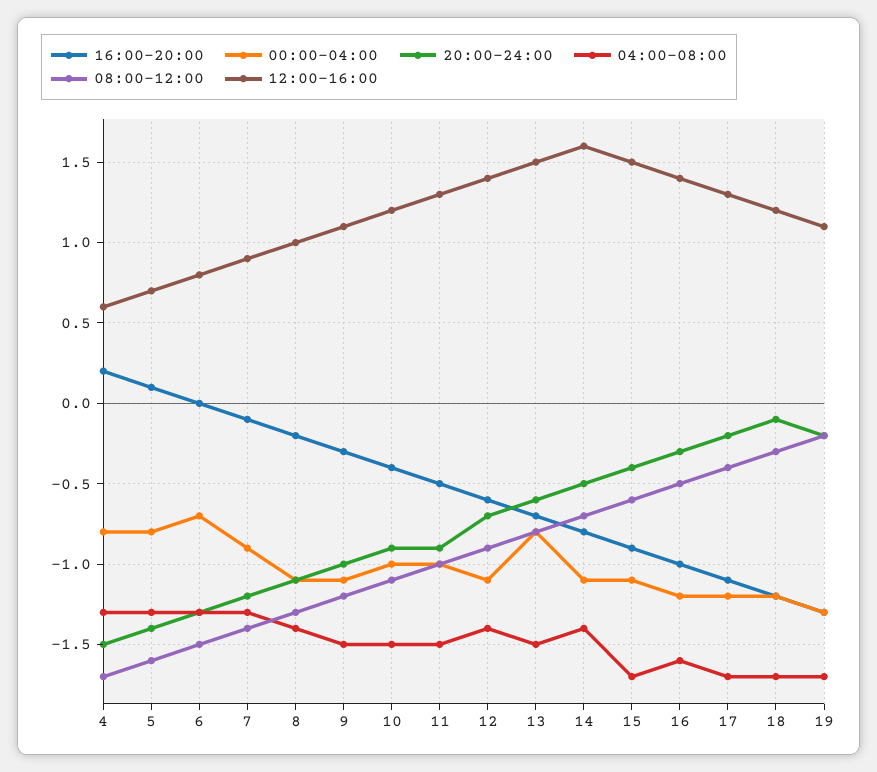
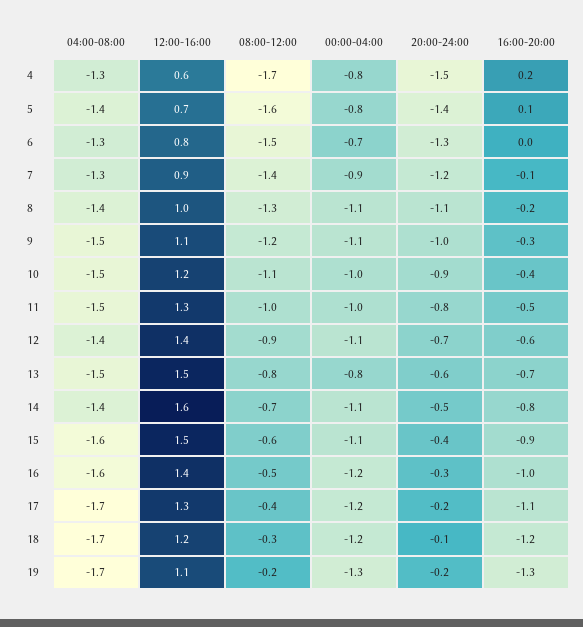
04:00-08:00, 5: -1.3 -> -1.4
20:00-24:00, 11: -0.9 -> -0.8
04:00-08:00, 15: -1.7 -> -1.6

